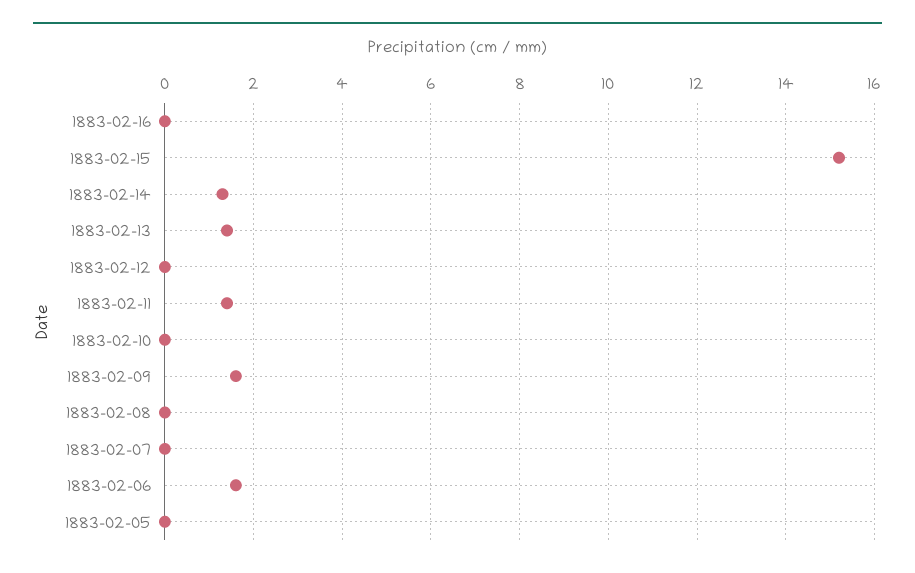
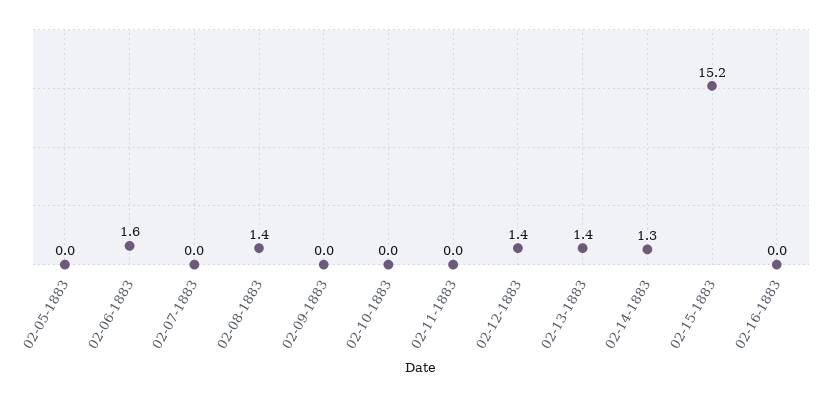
1883-02-12: 0 -> 1.4
1883-02-11: 1.5 -> 0
1883-02-09: 1.5 -> 0
1883-02-08: 0 -> 1.4

